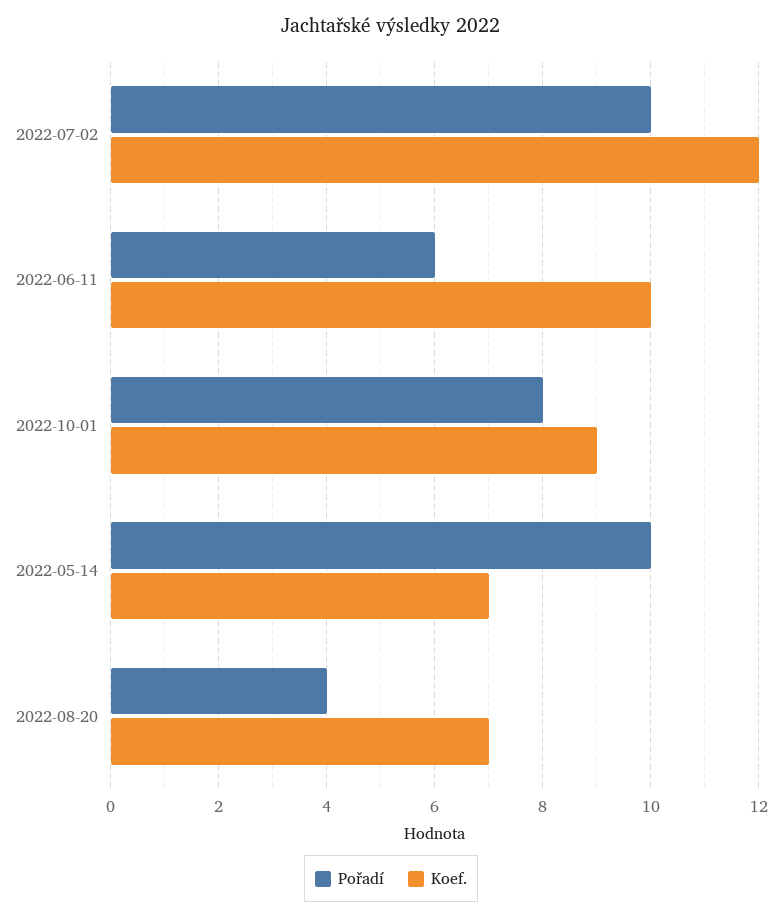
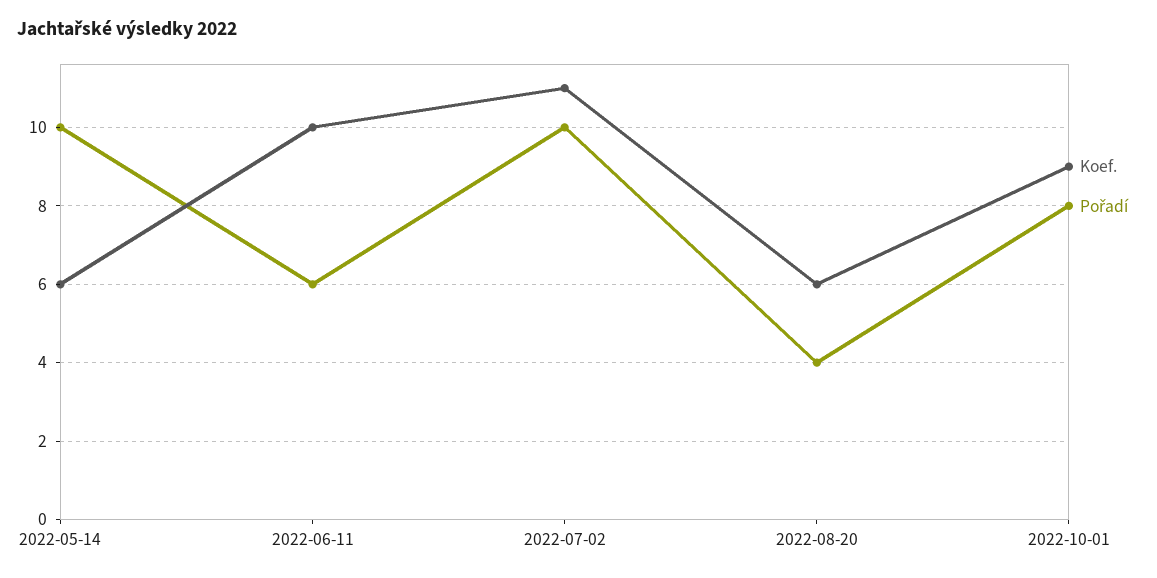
Koef., 2022-07-02: 12 -> 11
Koef., 2022-05-14: 7 -> 6
Koef., 2022-08-20: 7 -> 6

